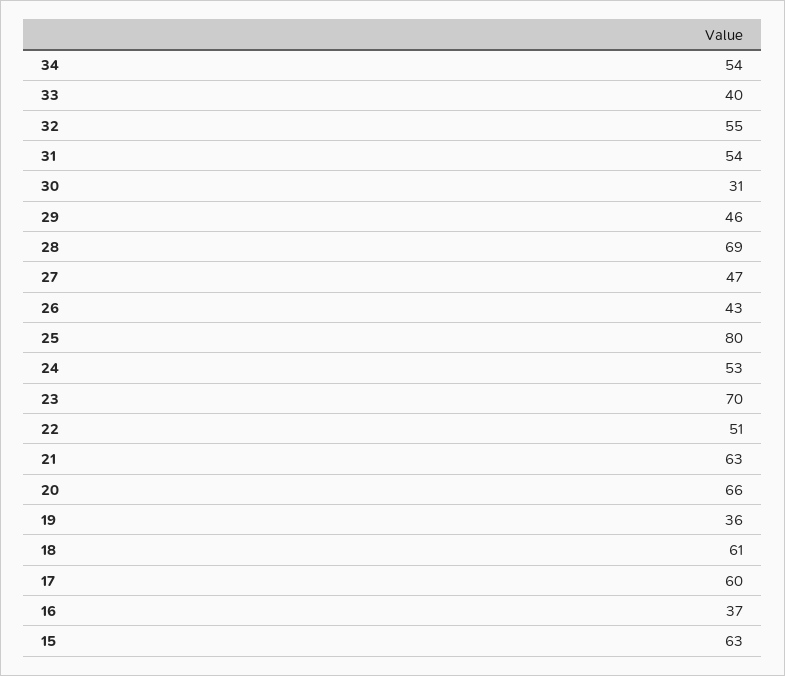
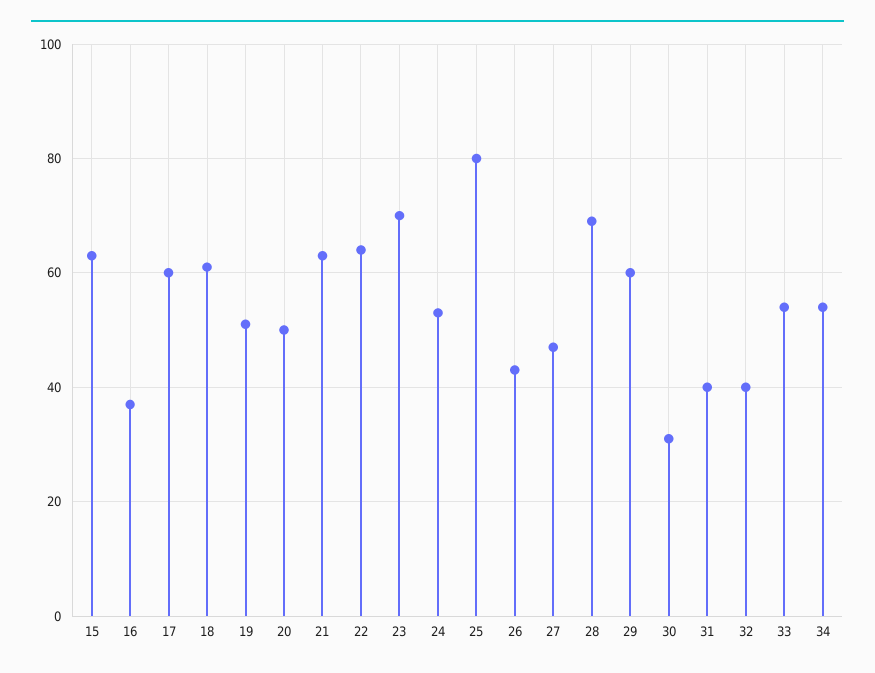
33: 40 -> 55
32: 55 -> 40
31: 54 -> 40
29: 46 -> 60
22: 51 -> 65
20: 66 -> 50
19: 36 -> 50

